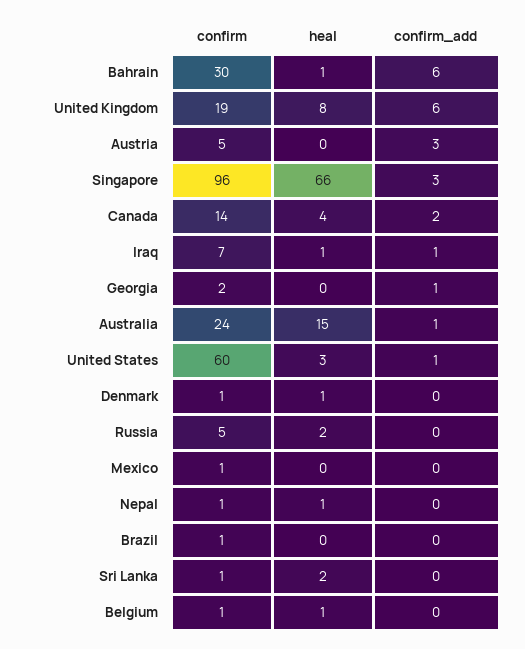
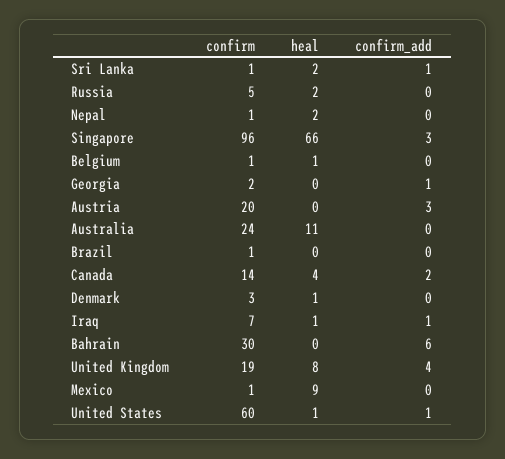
heal, Bahrain: 1 -> 0
confirm_add, United Kingdom: 6 -> 4
confirm, Austria: 5 -> 20
heal, Australia: 15 -> 11
confirm_add, Australia: 1 -> 0
heal, United States: 3 -> 1
confirm, Denmark: 1 -> 3
heal, Mexico: 0 -> 9
heal, Nepal: 1 -> 2
confirm_add, Sri Lanka: 0 -> 1

